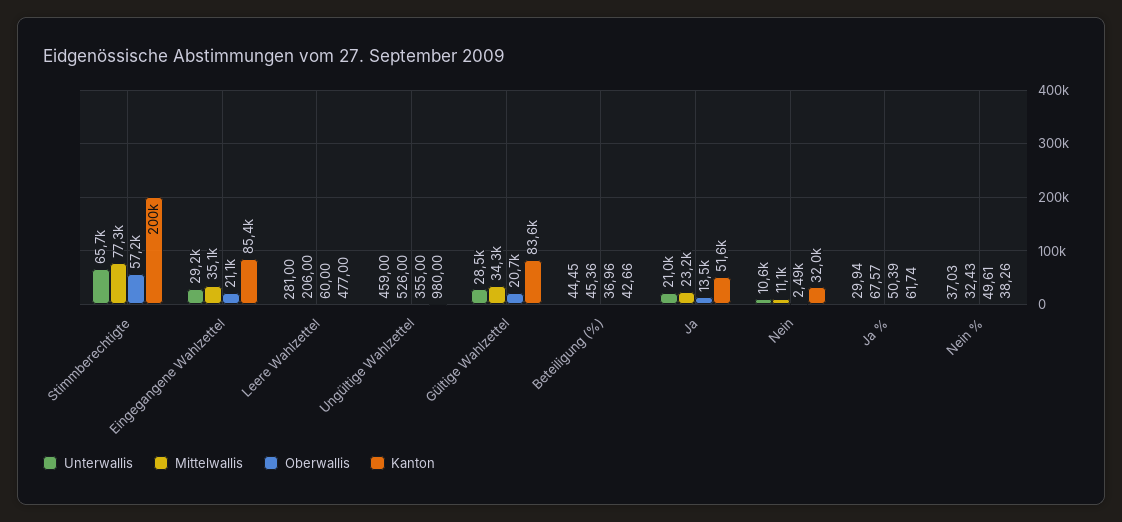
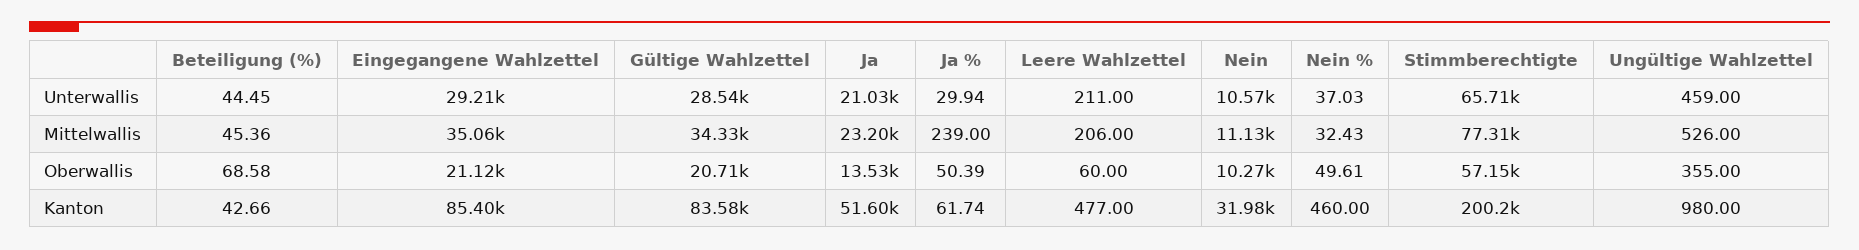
Unterwallis, Leere Wahlzettel: 281 -> 211
Oberwallis, Beteiligung (%): 36.96 -> 68.58
Oberwallis, Nein: 2490 -> 10270
Mittelwallis, Ja %: 67.57 -> 239
Kanton, Nein %: 38.26 -> 460

